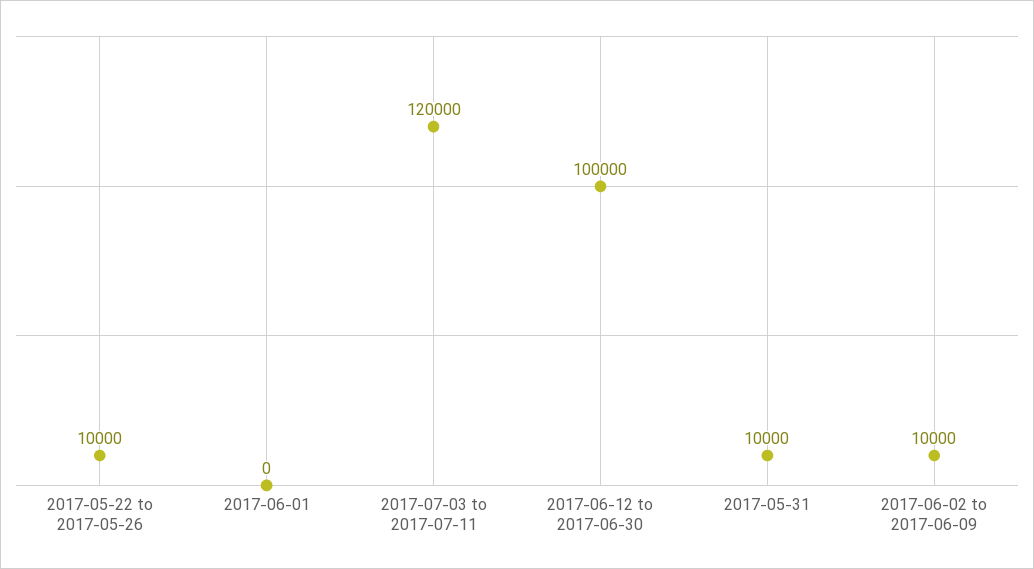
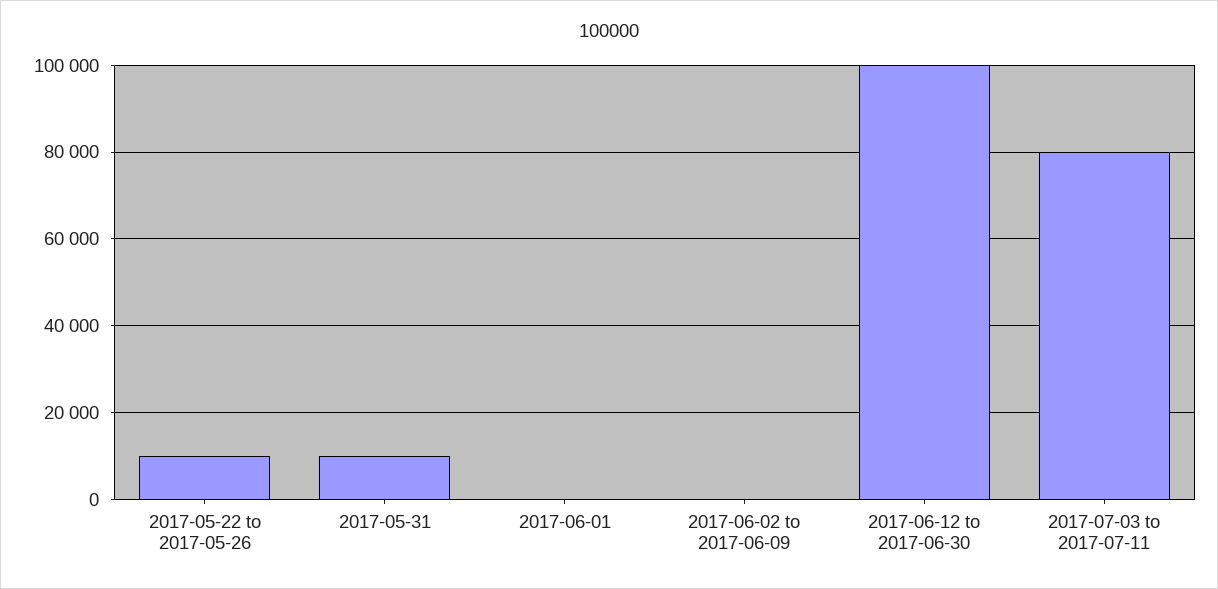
2017-07-03 to 2017-07-11: 120000 -> 80000
2017-06-02 to 2017-06-09: 10000 -> 0

